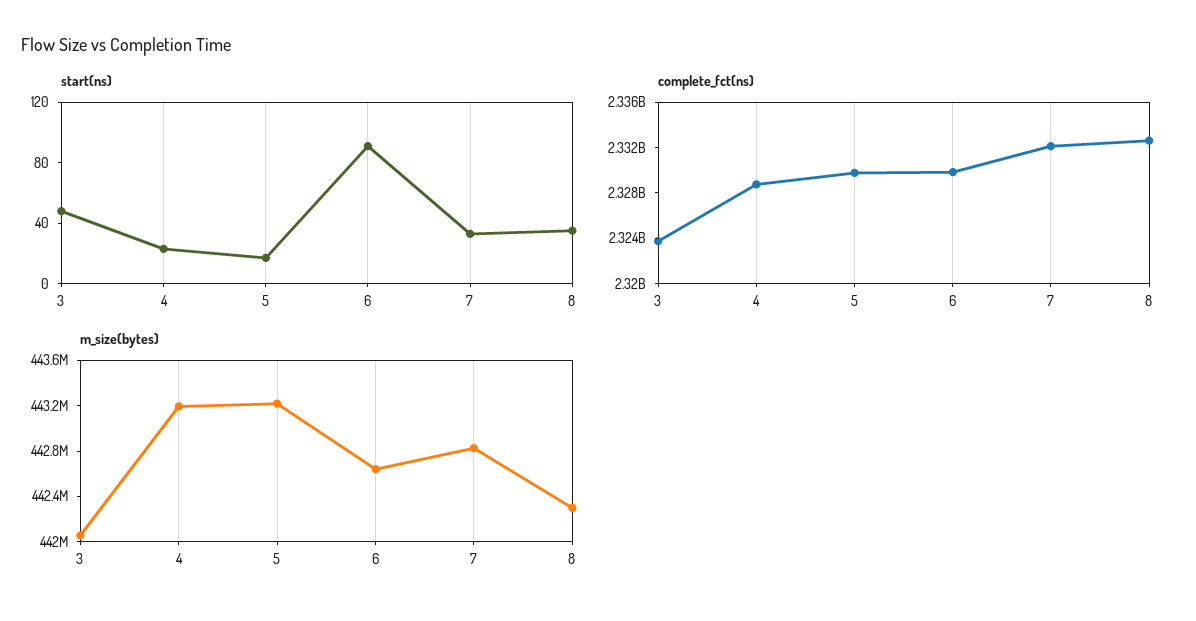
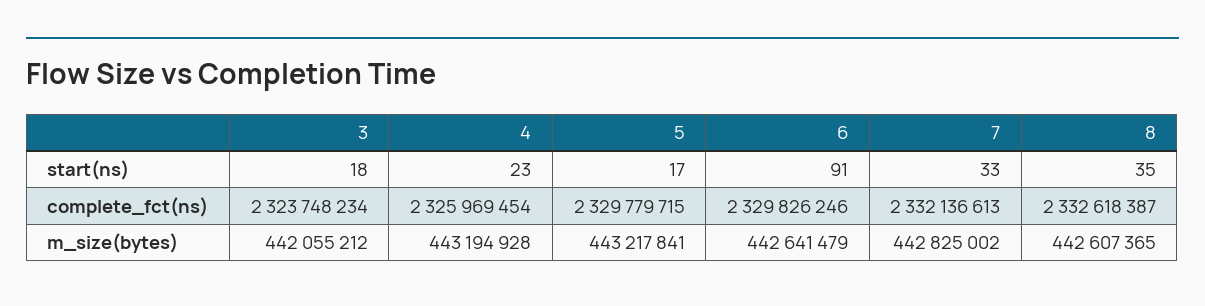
start(ns), 3: 50 -> 18
complete_fct(ns), 4: 2329000000 -> 2325969454
m_size(bytes), 8: 442300000 -> 442607365

